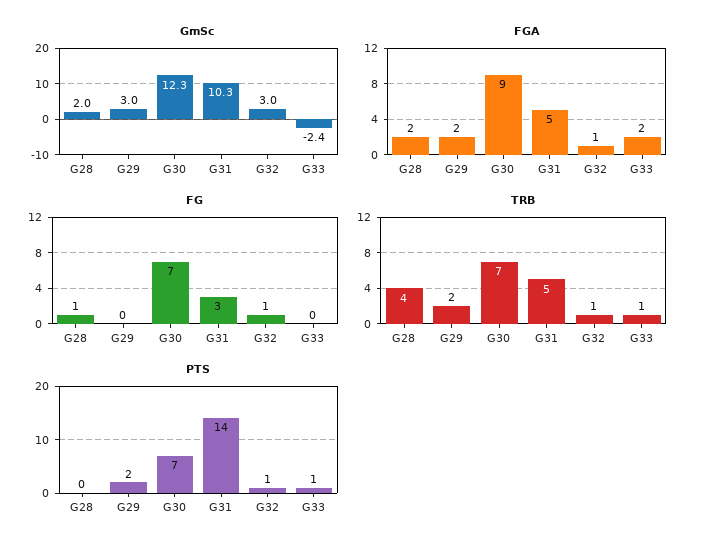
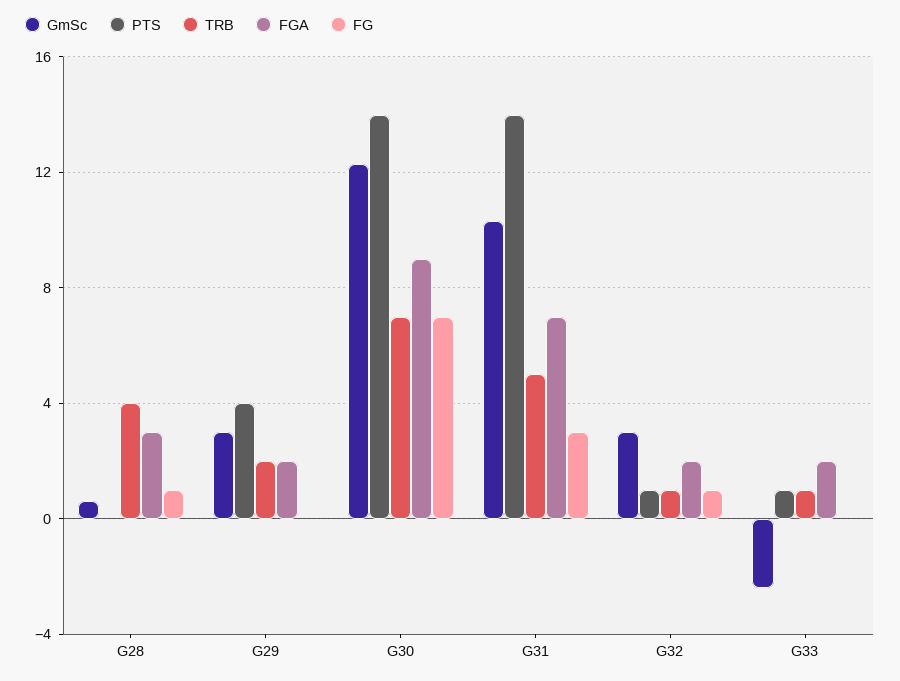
GmSc, G28: 2 -> 0.5
FGA, G28: 2 -> 3
FGA, G31: 5 -> 7
FGA, G32: 1 -> 2
PTS, G29: 2 -> 4
PTS, G30: 7 -> 14

